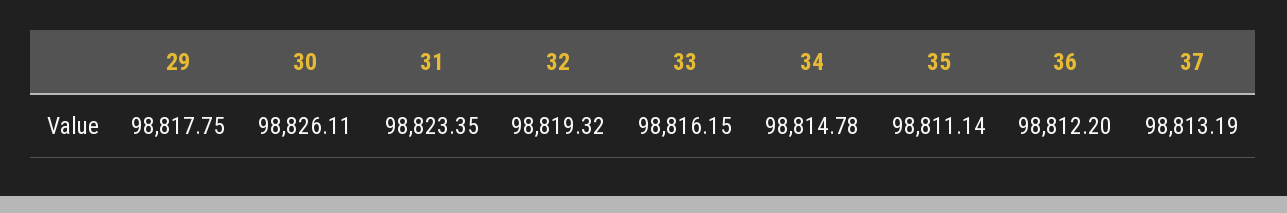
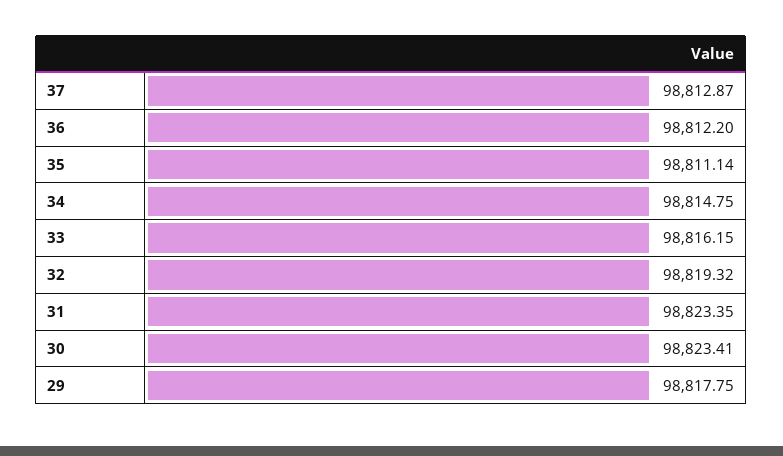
30: 98826.11 -> 98823.41
34: 98814.78 -> 98814.75
37: 98813.19 -> 98812.87

